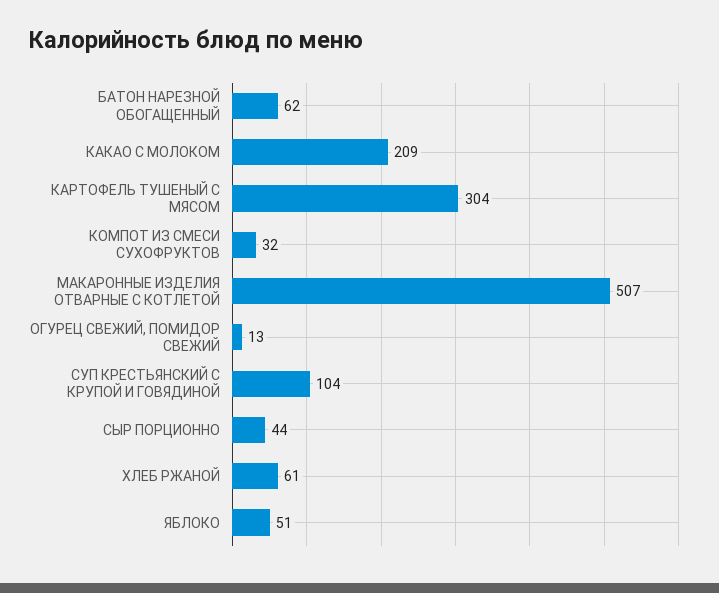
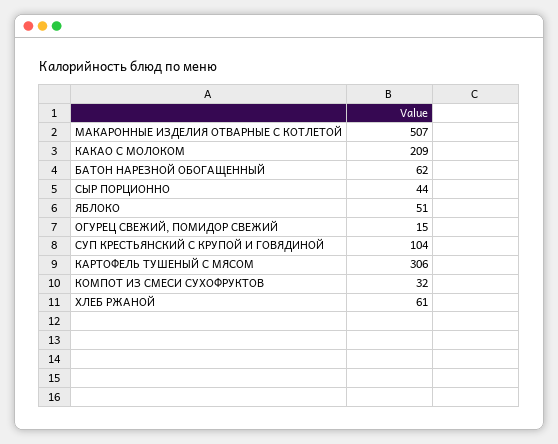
КАРТОФЕЛЬ ТУШЕНЫЙ С МЯСОМ: 304 -> 306
ОГУРЕЦ СВЕЖИЙ, ПОМИДОР СВЕЖИЙ: 13 -> 15

